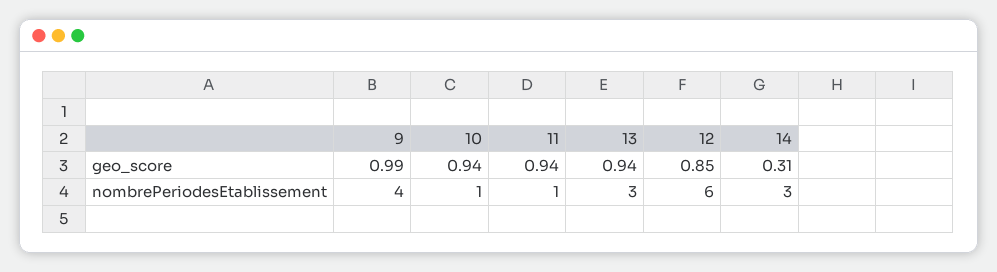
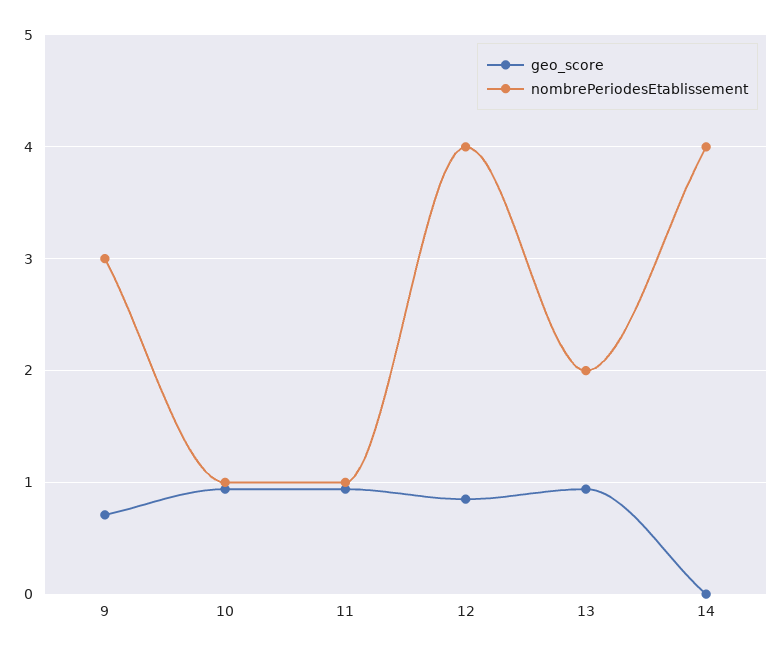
geo_score, 9: 0.99 -> 0.7
geo_score, 14: 0.31 -> 0
nombrePeriodesEtablissement, 9: 4 -> 3
nombrePeriodesEtablissement, 13: 3 -> 2
nombrePeriodesEtablissement, 12: 6 -> 4
nombrePeriodesEtablissement, 14: 3 -> 4

